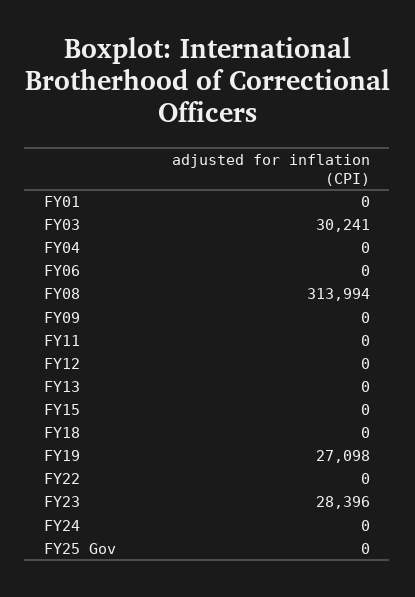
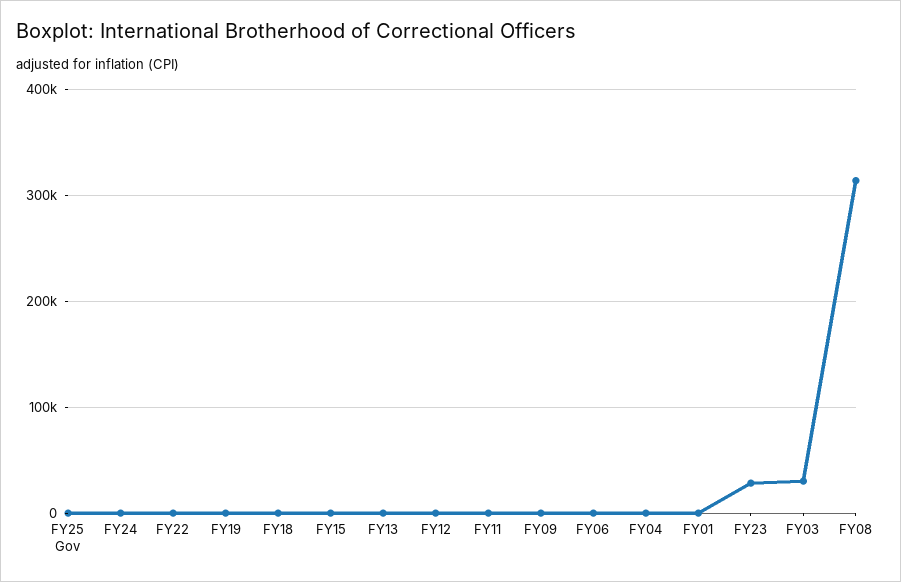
FY19: 27098 -> 0

